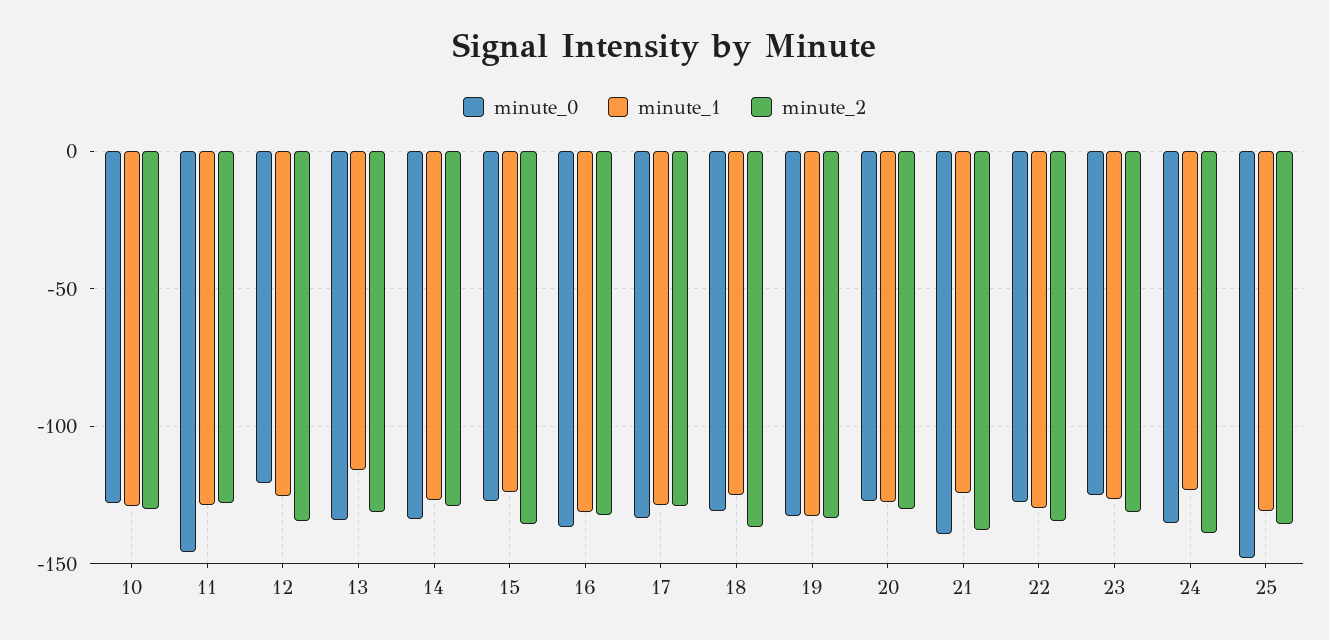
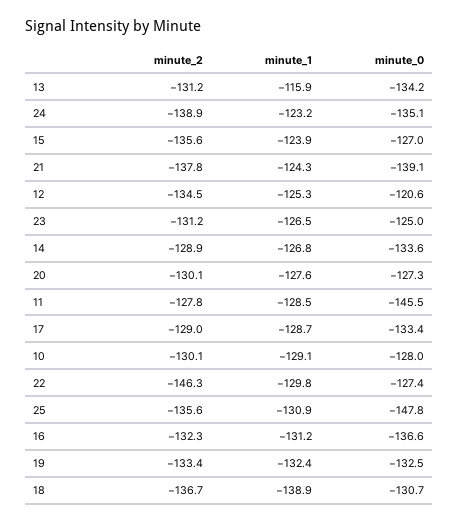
minute_1, 18: -125 -> -138.9
minute_2, 22: -135 -> -146.3

